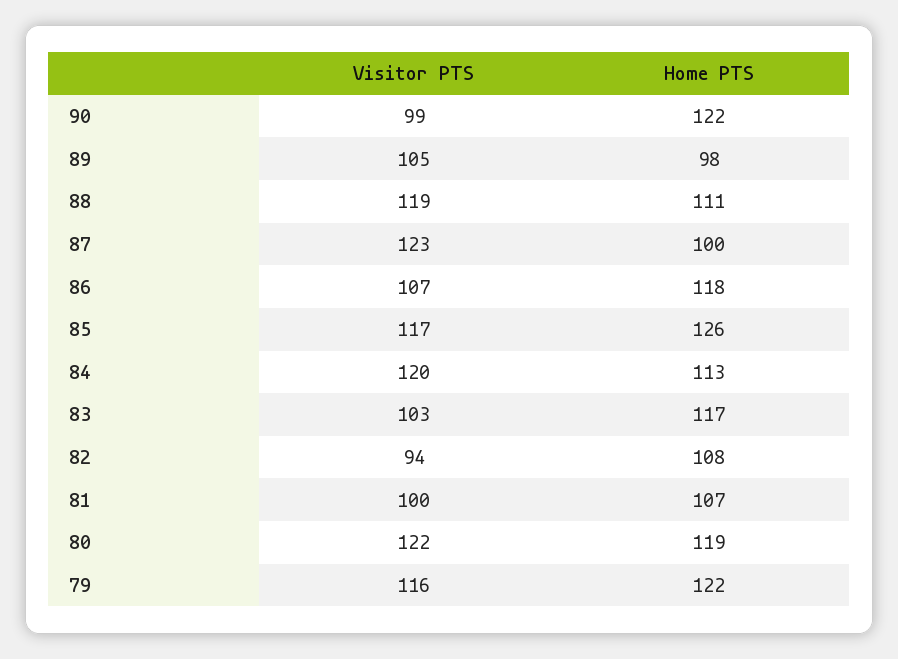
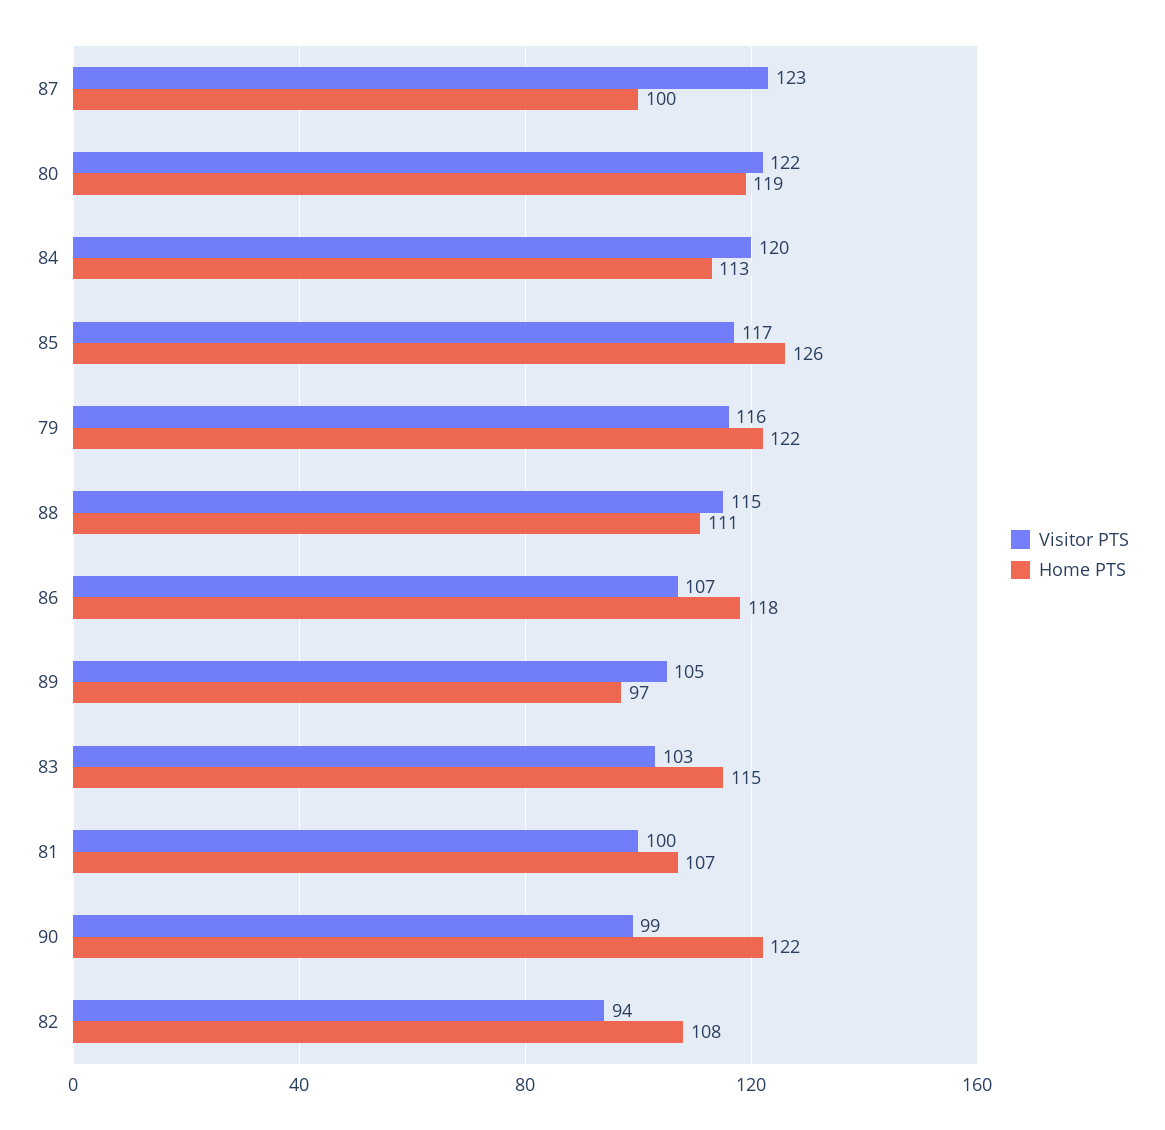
Home PTS, 89: 98 -> 97
Visitor PTS, 88: 119 -> 115
Home PTS, 83: 117 -> 115

